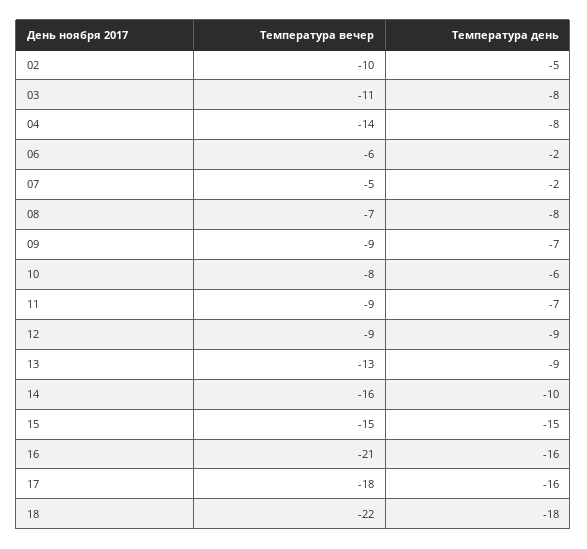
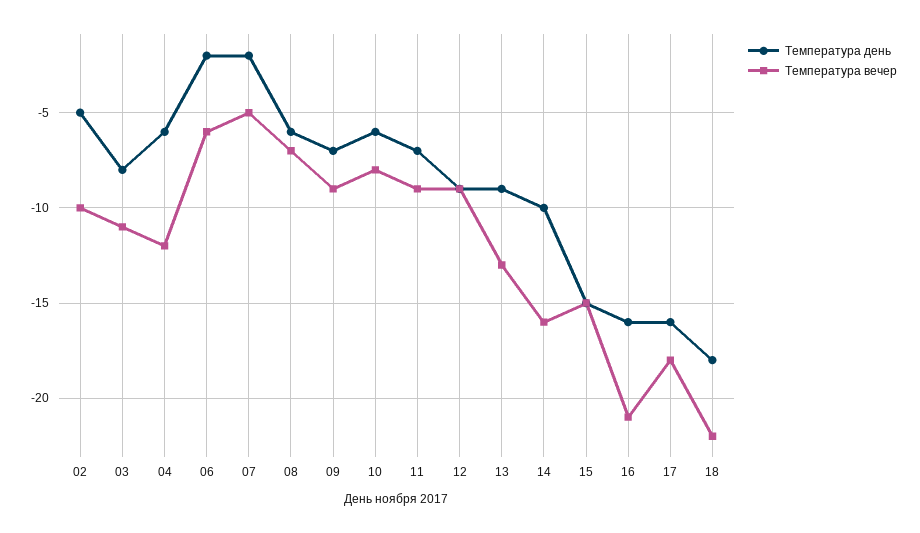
Температура вечер, 04: -14 -> -12
Температура день, 04: -8 -> -6
Температура день, 08: -8 -> -6

